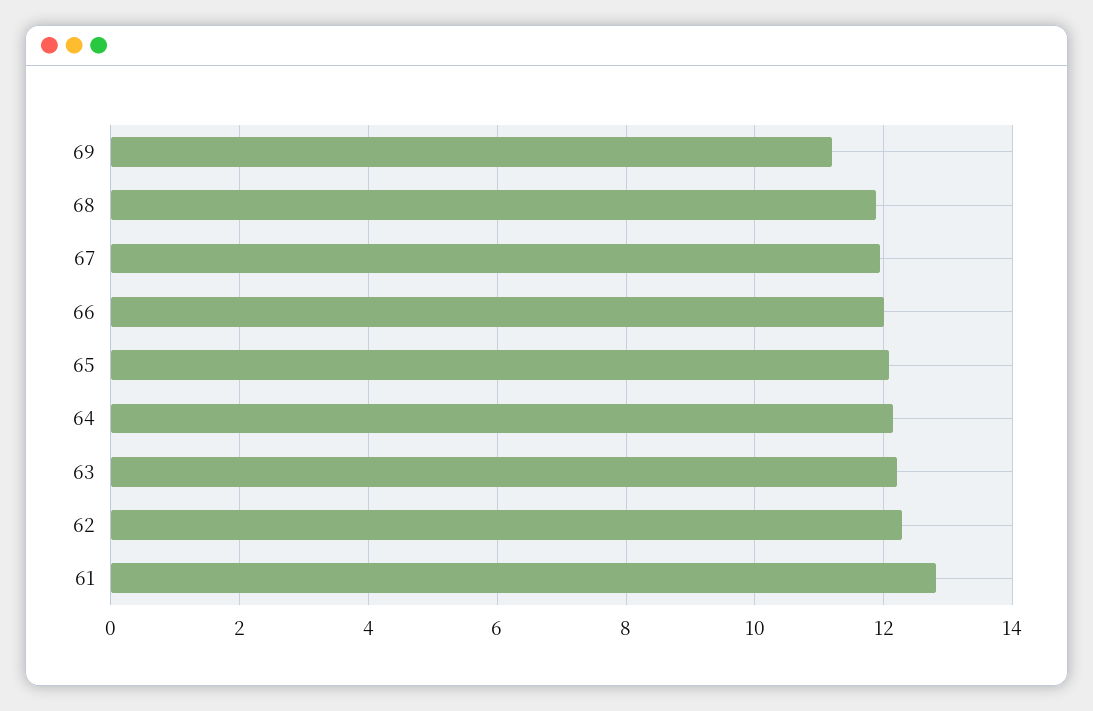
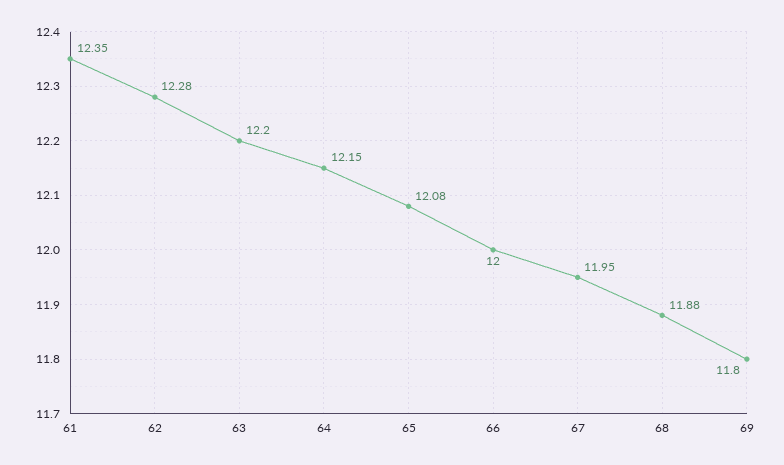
69: 11.2 -> 11.8
61: 12.8 -> 12.35

